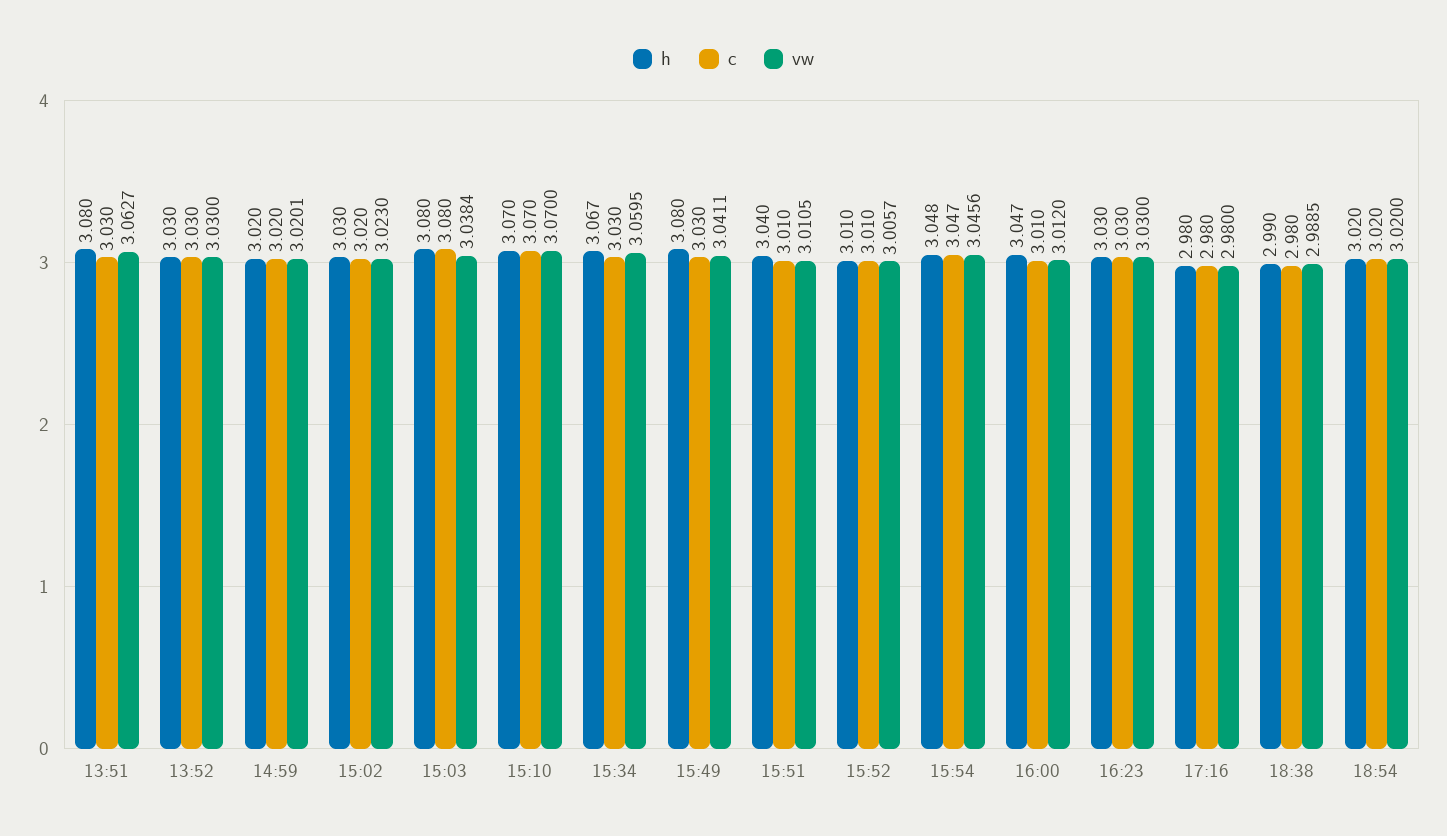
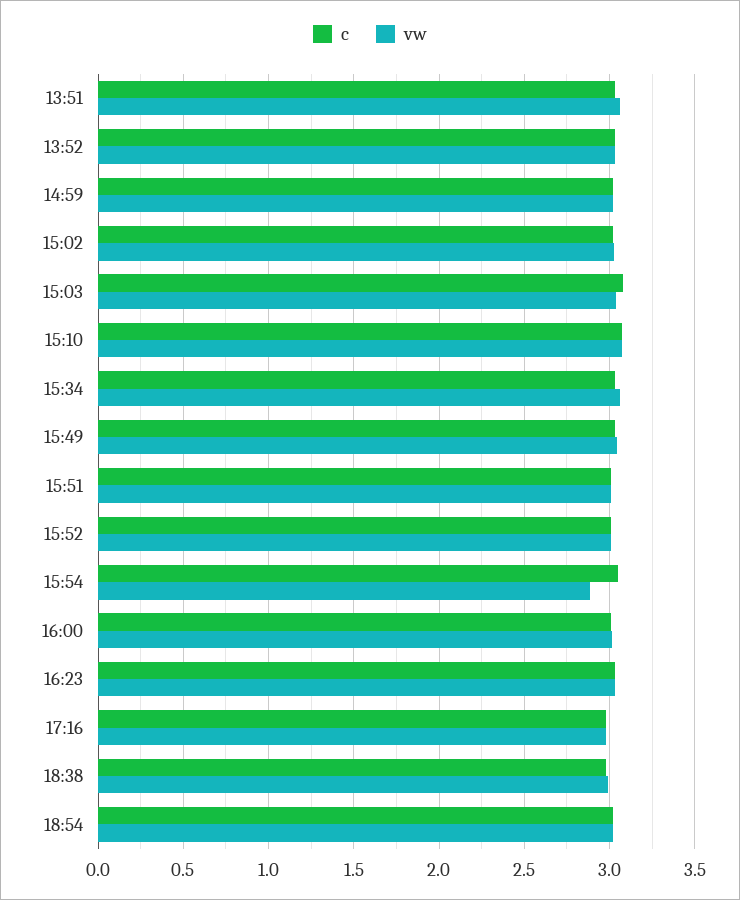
h, 13:51: 3.08 -> none
h, 13:52: 3.03 -> none
h, 14:59: 3.02 -> none
h, 15:02: 3.03 -> none
h, 15:03: 3.08 -> none
h, 15:10: 3.07 -> none
h, 15:34: 3.067 -> none
h, 15:49: 3.08 -> none
h, 15:51: 3.04 -> none
h, 15:52: 3.01 -> none
h, 15:54: 3.048 -> none
vw, 15:54: 3.0456 -> 2.9
h, 16:00: 3.047 -> none
h, 16:23: 3.03 -> none
h, 17:16: 2.98 -> none
h, 18:38: 2.99 -> none
h, 18:54: 3.02 -> none

